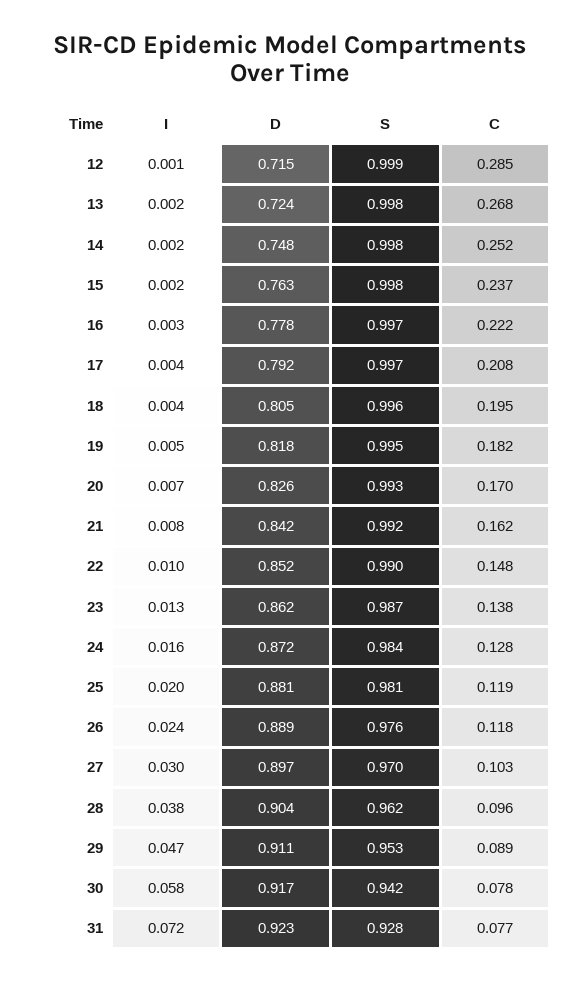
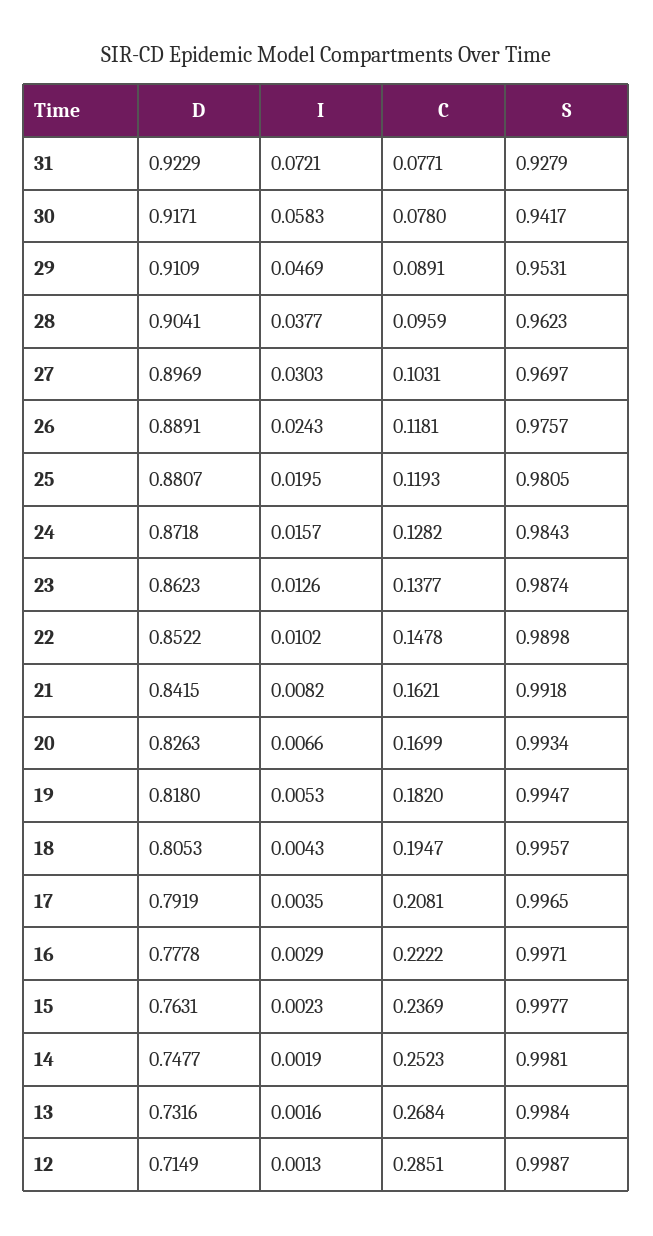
D, 13: 0.724 -> 0.7316

